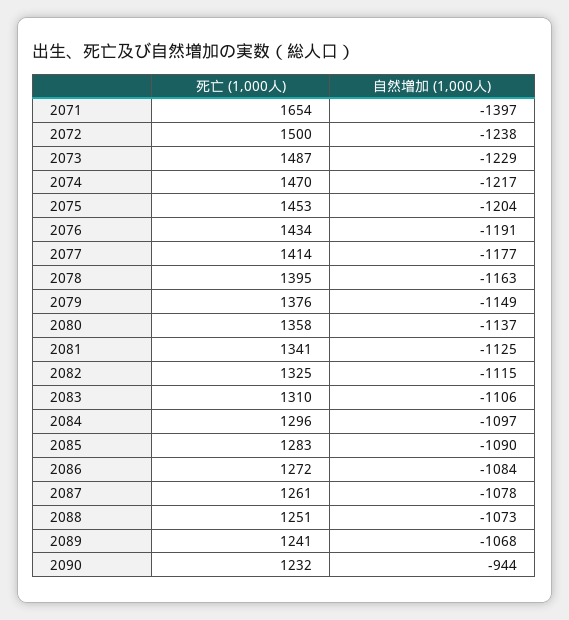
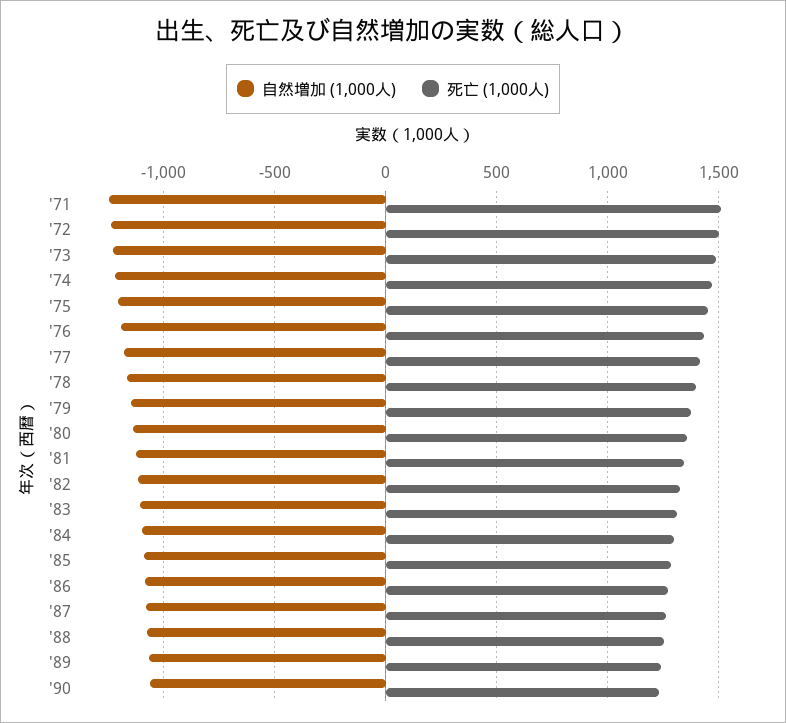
死亡 (1,000人), 2071: 1654 -> 1500
自然増加 (1,000人), 2071: -1397 -> -1250
自然増加 (1,000人), 2090: -944 -> -1050

